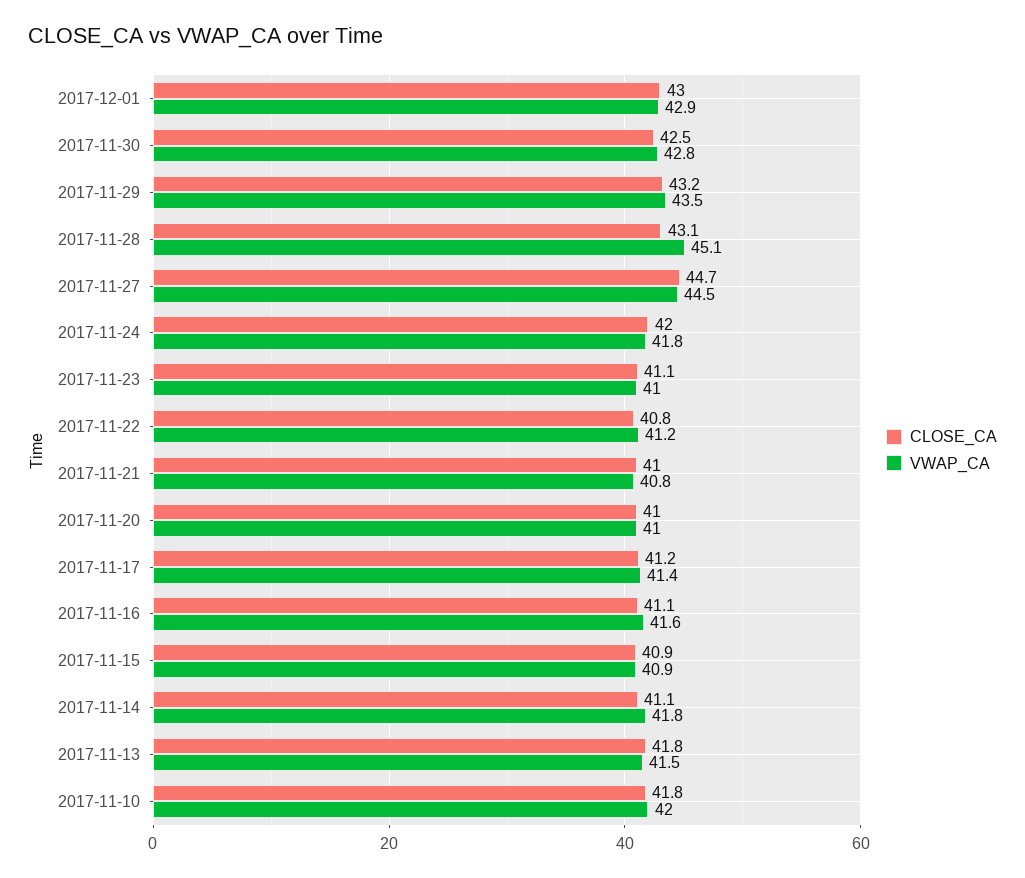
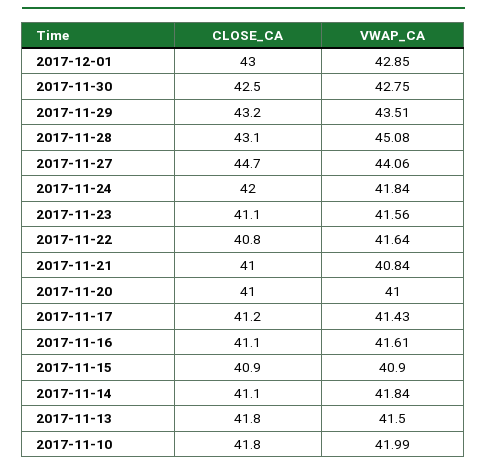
VWAP_CA, 2017-11-27: 44.5 -> 44.06
VWAP_CA, 2017-11-23: 41 -> 41.56
VWAP_CA, 2017-11-22: 41.2 -> 41.64

